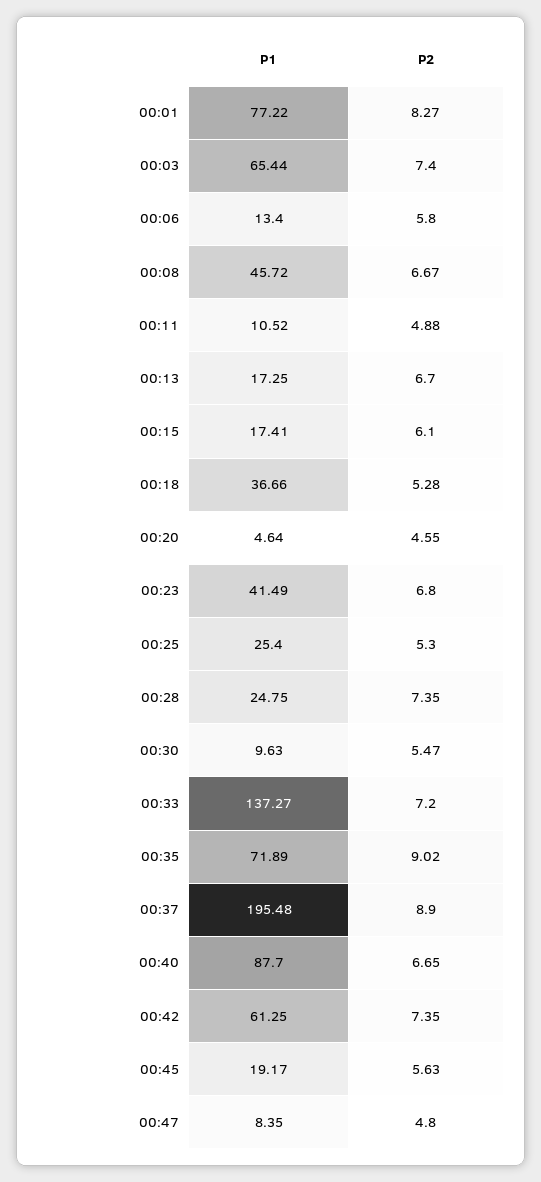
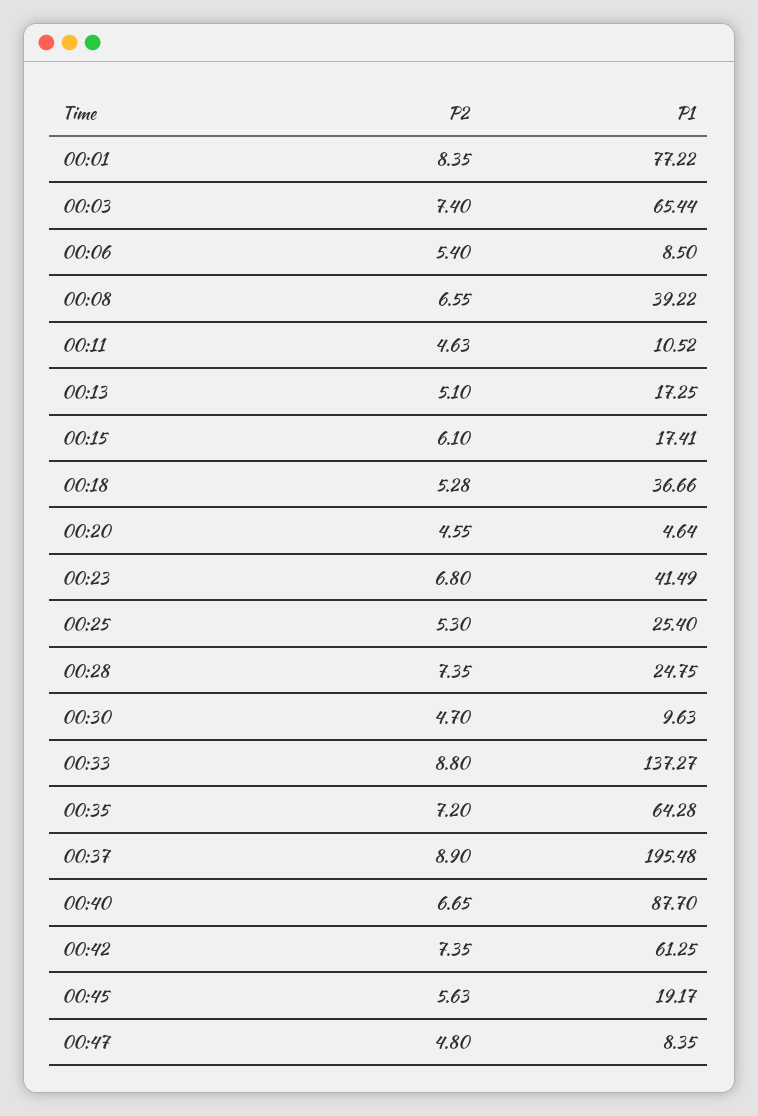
P2, 00:01: 8.27 -> 8.35
P1, 00:06: 13.4 -> 8.5
P2, 00:06: 5.8 -> 5.4
P1, 00:08: 45.72 -> 39.22
P2, 00:08: 6.67 -> 6.55
P2, 00:11: 4.88 -> 4.63
P2, 00:13: 6.7 -> 5.1
P2, 00:30: 5.47 -> 4.7
P2, 00:33: 7.2 -> 8.8
P1, 00:35: 71.89 -> 64.28
P2, 00:35: 9.02 -> 7.2

